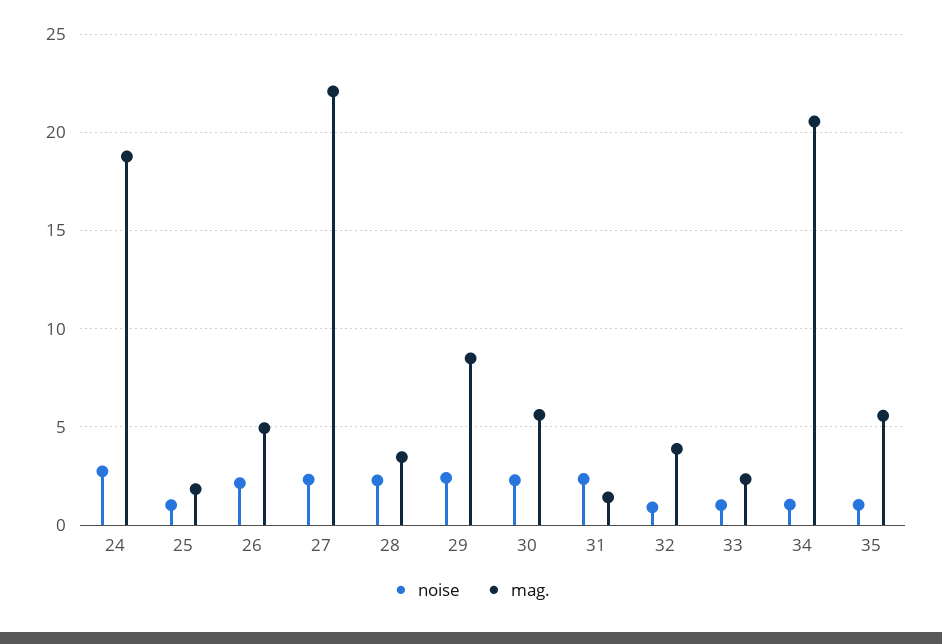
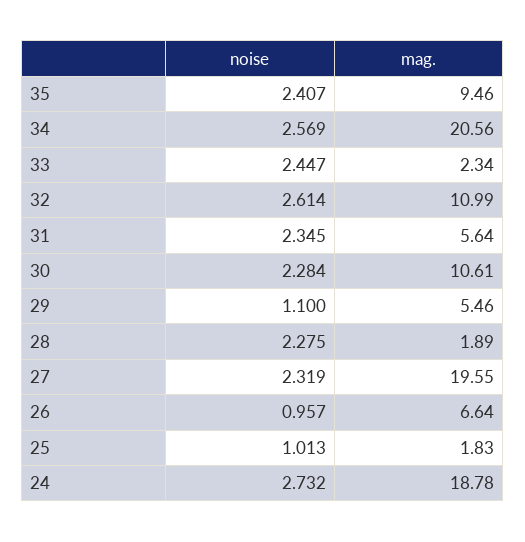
noise, 26: 2 -> 0.957
mag., 26: 5 -> 6.64
mag., 27: 22 -> 19.55
mag., 28: 3.5 -> 1.89
noise, 29: 2.5 -> 1.1
mag., 29: 8.5 -> 5.46
mag., 30: 5.5 -> 10.61
mag., 31: 1.5 -> 5.64
noise, 32: 1 -> 2.614
mag., 32: 4 -> 10.99
noise, 33: 1 -> 2.447
noise, 34: 1 -> 2.569
noise, 35: 1 -> 2.407
mag., 35: 5.5 -> 9.46

